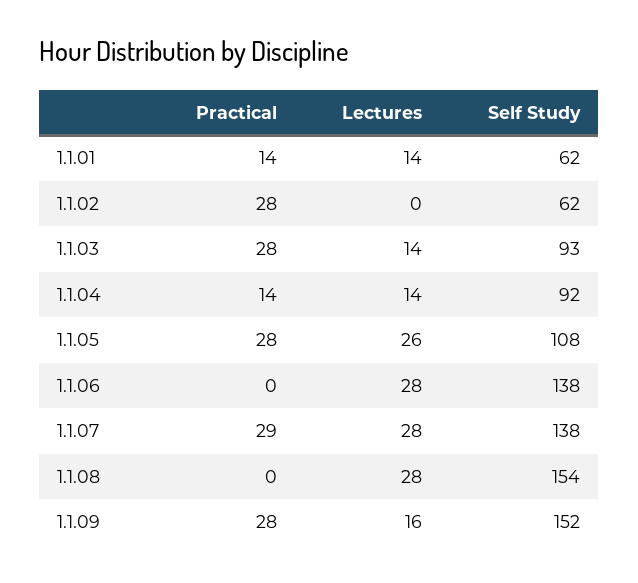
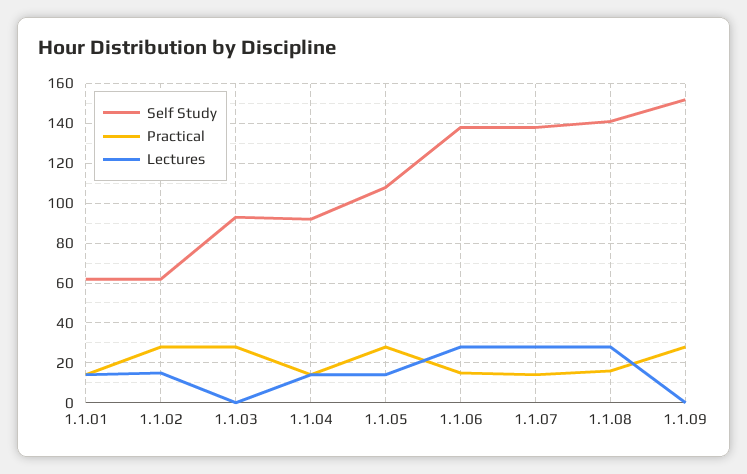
Lectures, 1.1.02: 0 -> 15
Lectures, 1.1.03: 14 -> 0
Lectures, 1.1.05: 26 -> 15
Practical, 1.1.06: 0 -> 15
Practical, 1.1.07: 29 -> 15
Practical, 1.1.08: 0 -> 15
Self Study, 1.1.08: 154 -> 140
Lectures, 1.1.09: 16 -> 0

